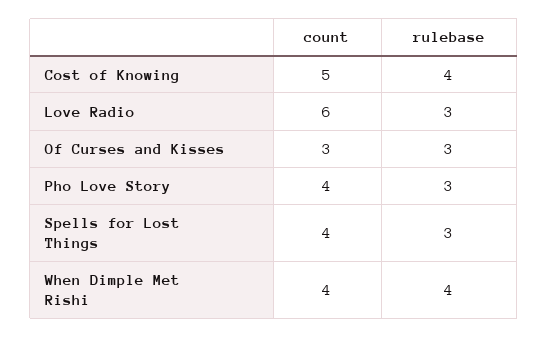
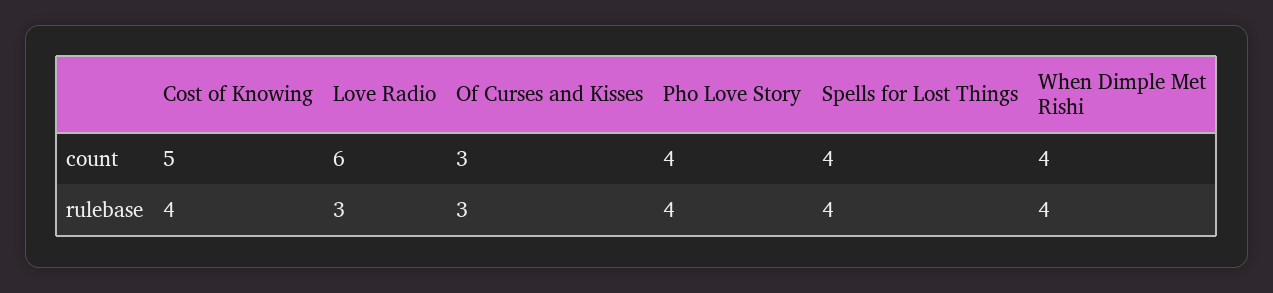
rulebase, Pho Love Story: 3 -> 4
rulebase, Spells for Lost Things: 3 -> 4

